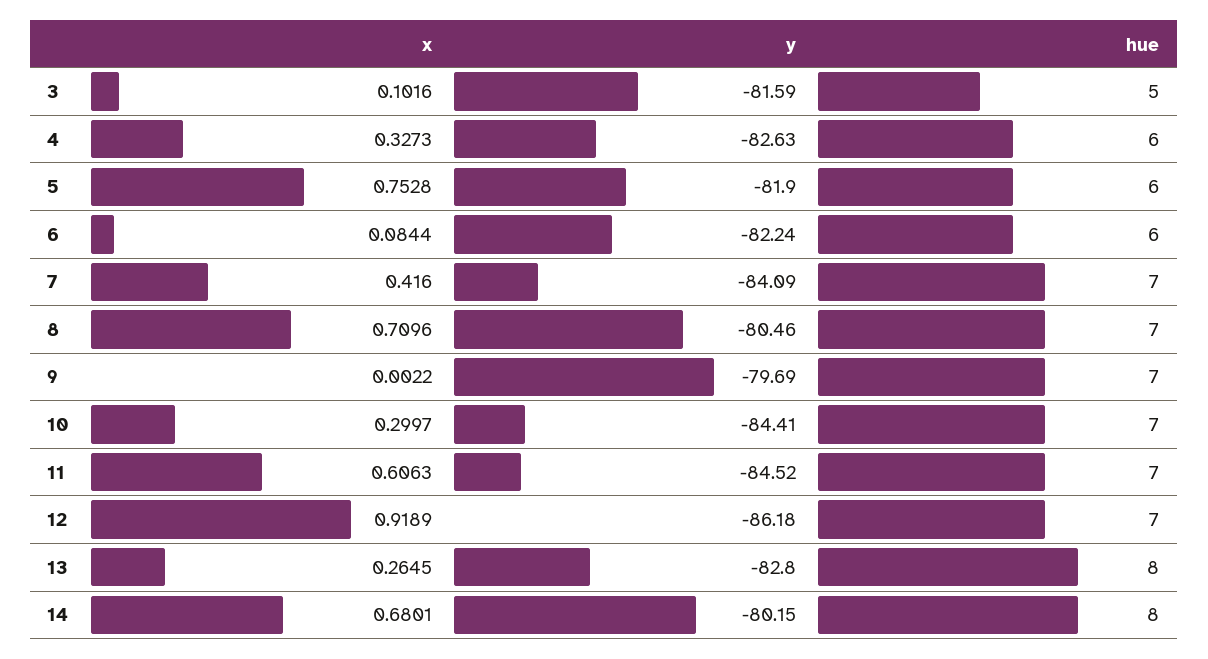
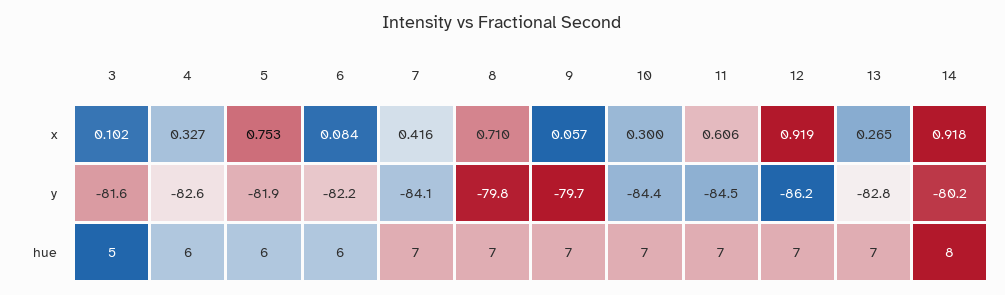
y, 8: -80.46 -> -79.8
x, 9: 0.0022 -> 0.057
hue, 13: 8 -> 7
x, 14: 0.6801 -> 0.918

